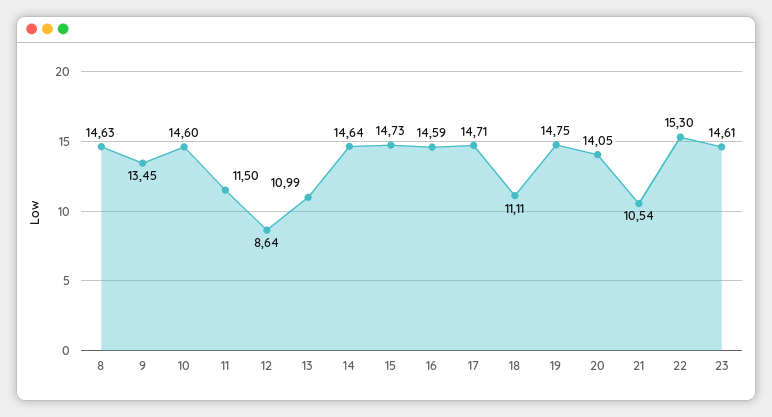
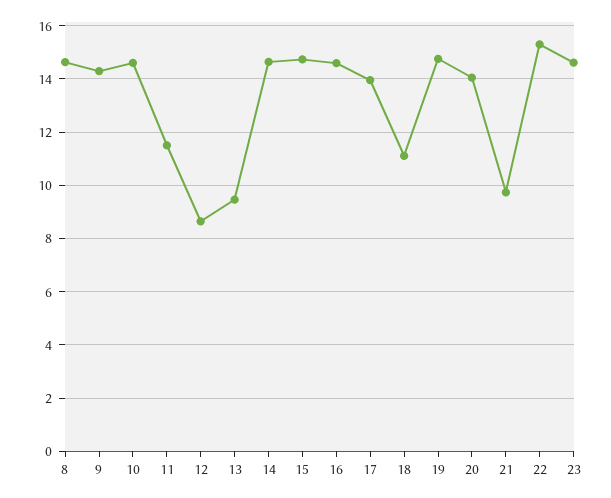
9: 13.45 -> 14.25
13: 10.99 -> 9.5
17: 14.71 -> 14
21: 10.54 -> 9.75

